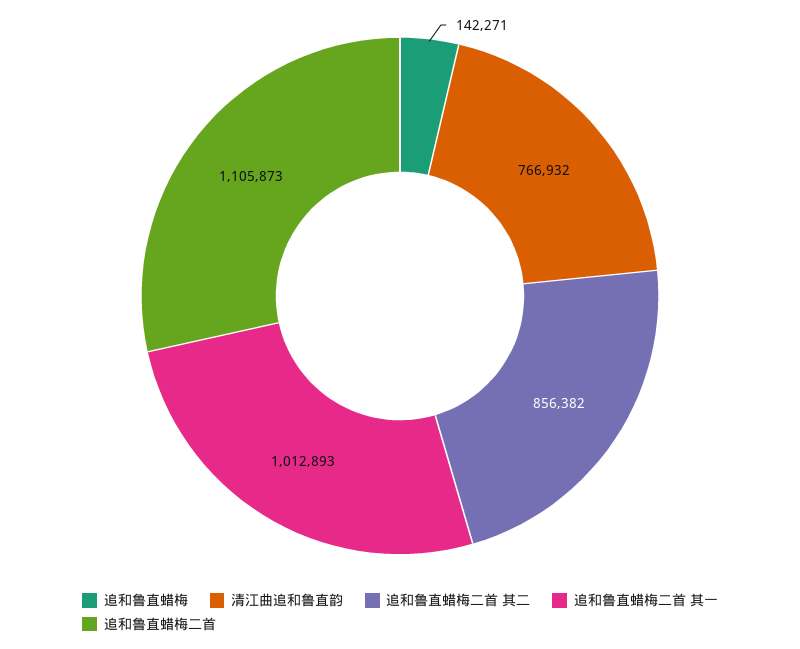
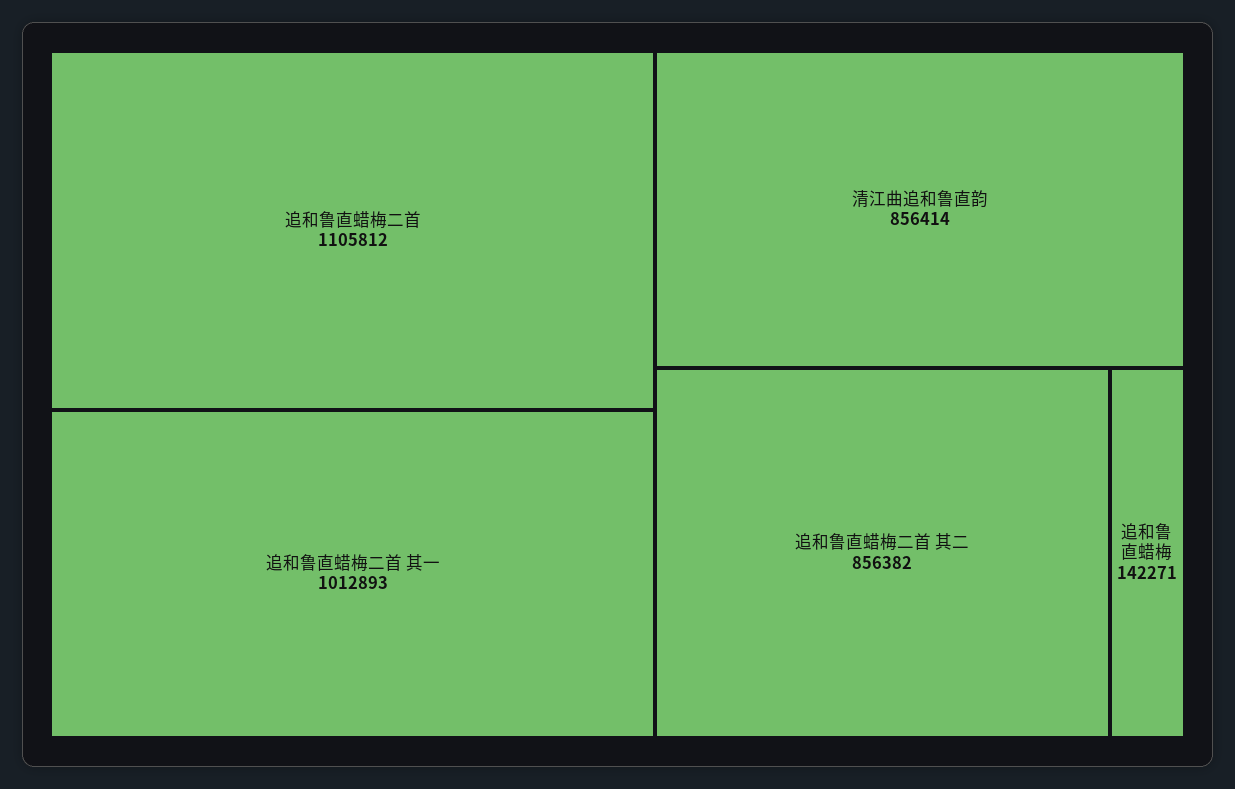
清江曲追和鲁直韵: 766932 -> 856414
追和鲁直蜡梅二首: 1105873 -> 1105812

